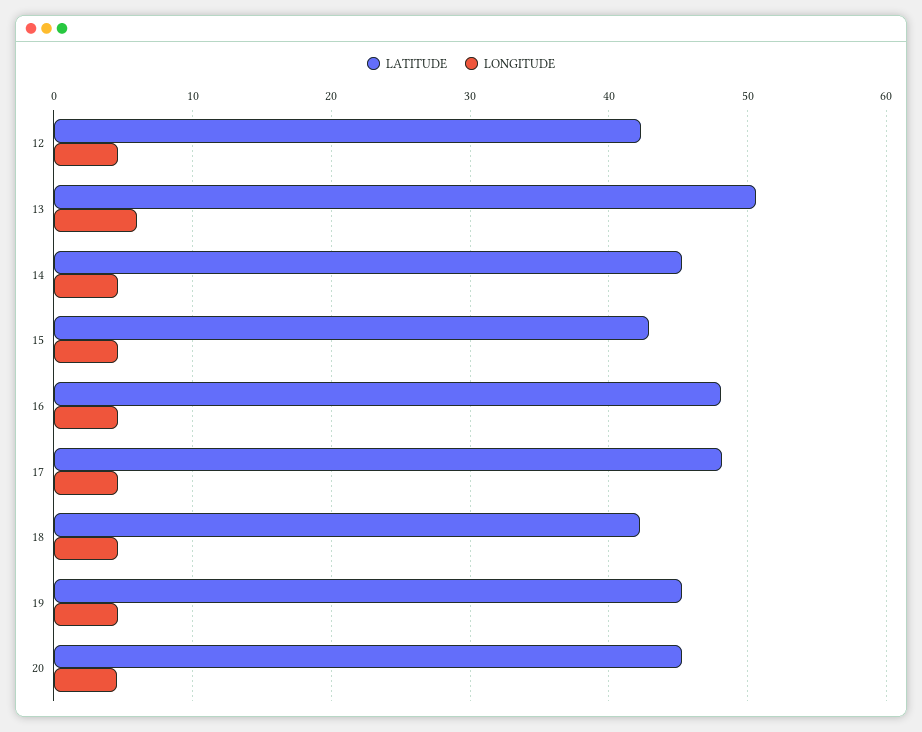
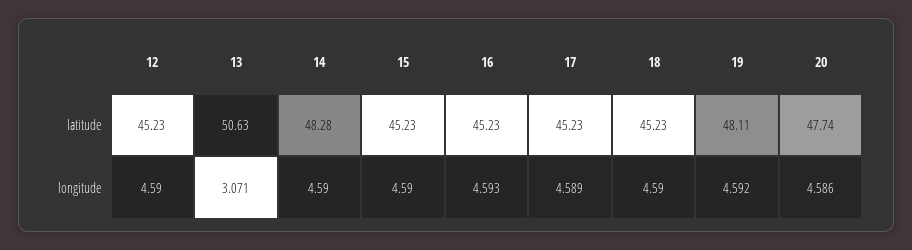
LATITUDE, 12: 42 -> 45.23
LONGITUDE, 13: 6 -> 3.071
LATITUDE, 14: 45 -> 48.28
LATITUDE, 15: 43 -> 45.23
LATITUDE, 16: 48 -> 45.23
LATITUDE, 17: 48 -> 45.23
LATITUDE, 18: 42 -> 45.23
LATITUDE, 19: 45 -> 48.11
LATITUDE, 20: 45 -> 47.74

